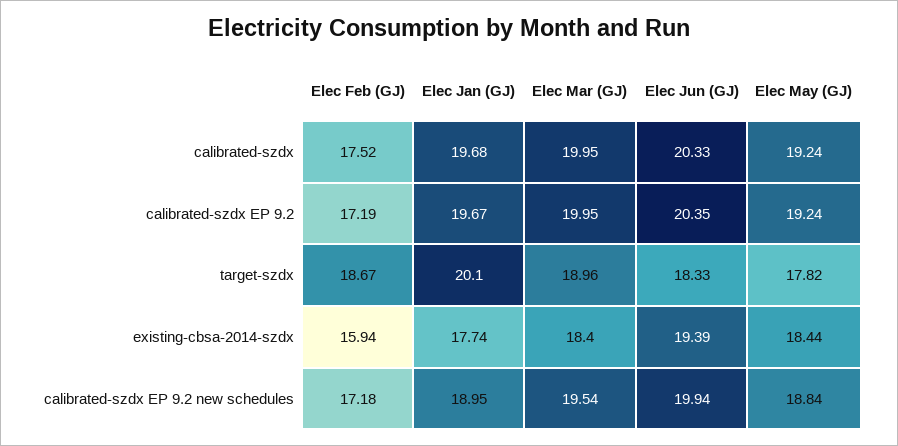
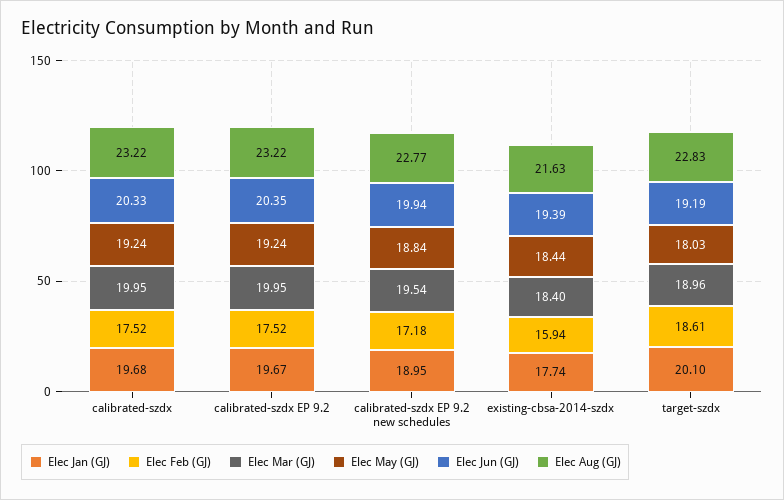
Elec Feb (GJ), calibrated-szdx EP 9.2: 17.19 -> 17.52
Elec Feb (GJ), target-szdx: 18.67 -> 18.61
Elec Jun (GJ), target-szdx: 18.33 -> 19.19
Elec May (GJ), target-szdx: 17.82 -> 18.03
Elec Aug (GJ), calibrated-szdx: none -> 23.22
Elec Aug (GJ), calibrated-szdx EP 9.2: none -> 23.22
Elec Aug (GJ), calibrated-szdx EP 9.2 new schedules: none -> 22.77
Elec Aug (GJ), existing-cbsa-2014-szdx: none -> 21.63
Elec Aug (GJ), target-szdx: none -> 22.83

